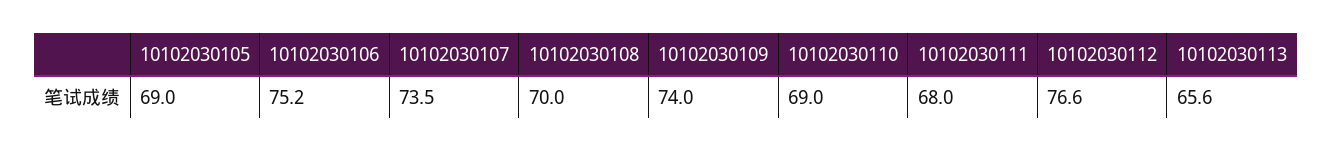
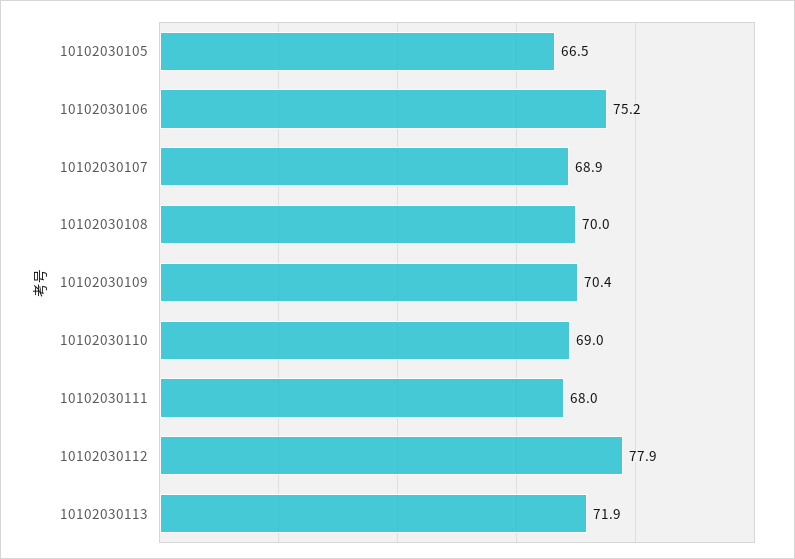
10102030105: 69 -> 66.5
10102030107: 73.5 -> 68.9
10102030109: 74 -> 70.4
10102030112: 76.6 -> 77.9
10102030113: 65.6 -> 71.9

